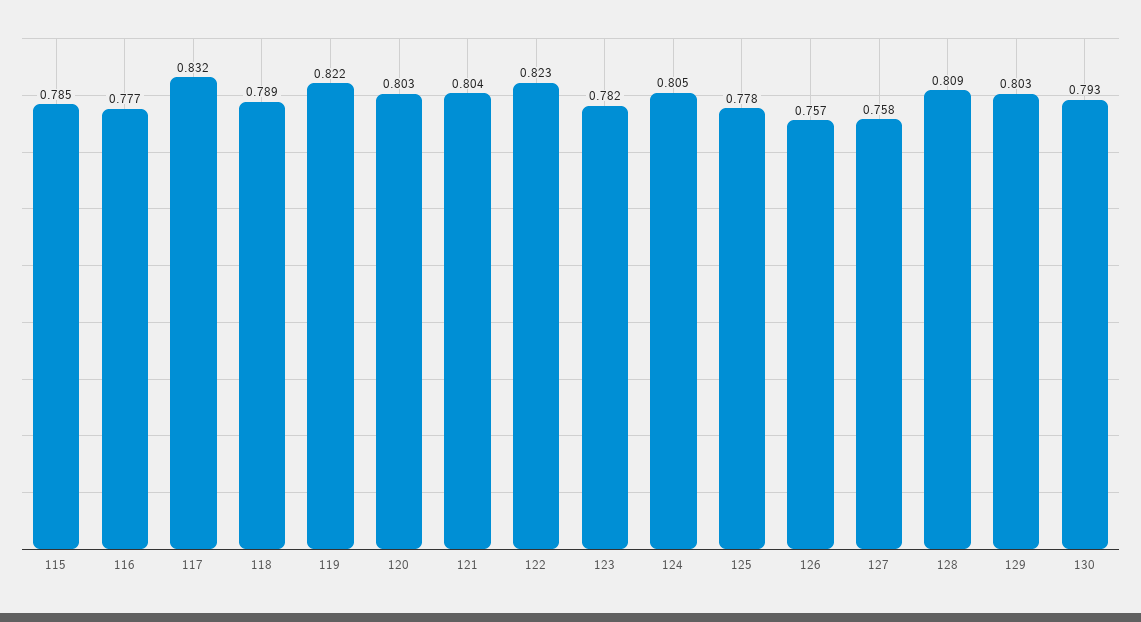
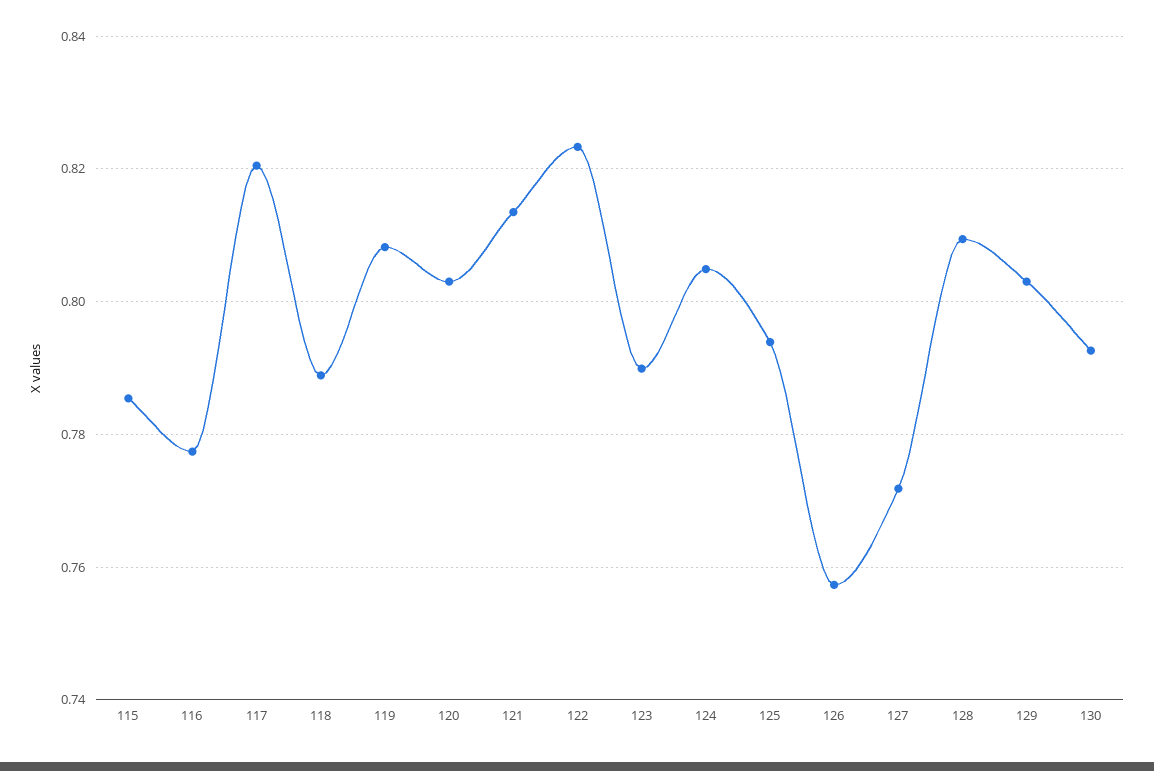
117: 0.832 -> 0.82
119: 0.822 -> 0.808
121: 0.804 -> 0.814
123: 0.782 -> 0.79
125: 0.778 -> 0.794
127: 0.758 -> 0.772

